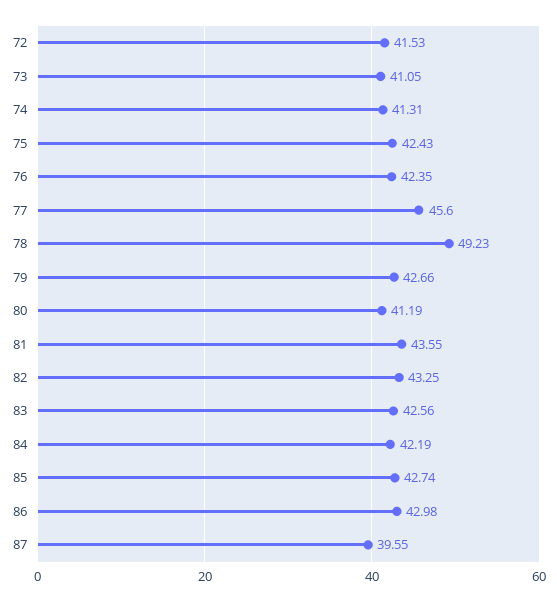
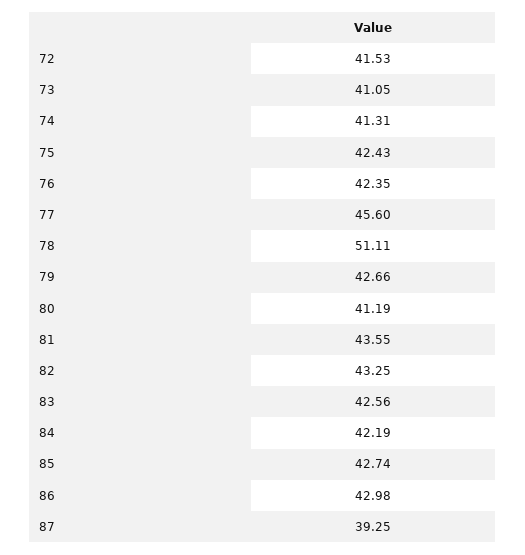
78: 49.23 -> 51.11
87: 39.55 -> 39.25

